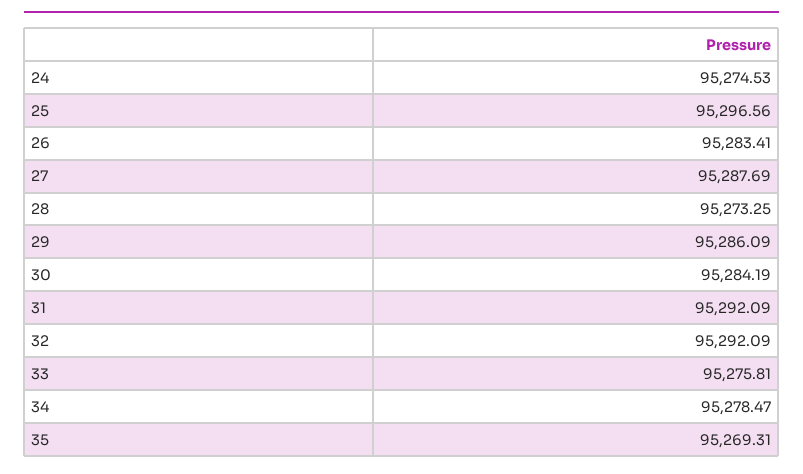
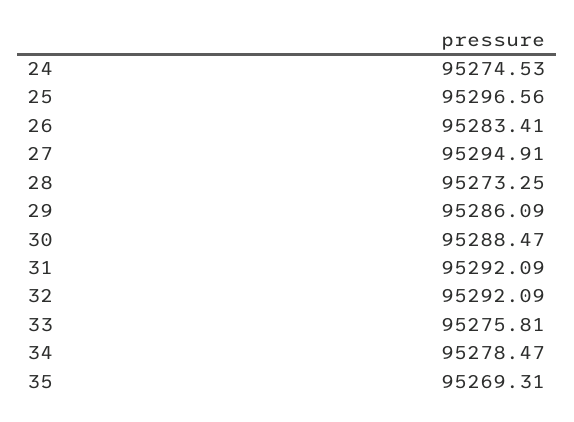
27: 95287.69 -> 95294.91
30: 95284.19 -> 95288.47

